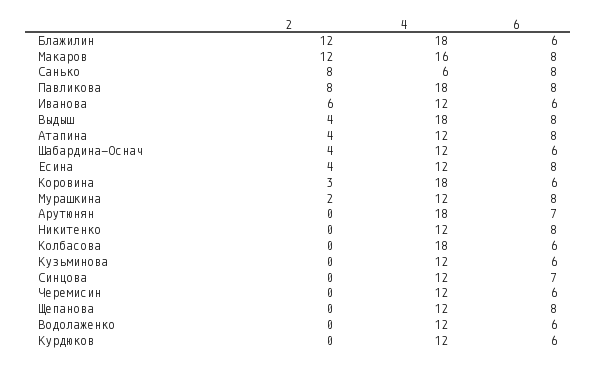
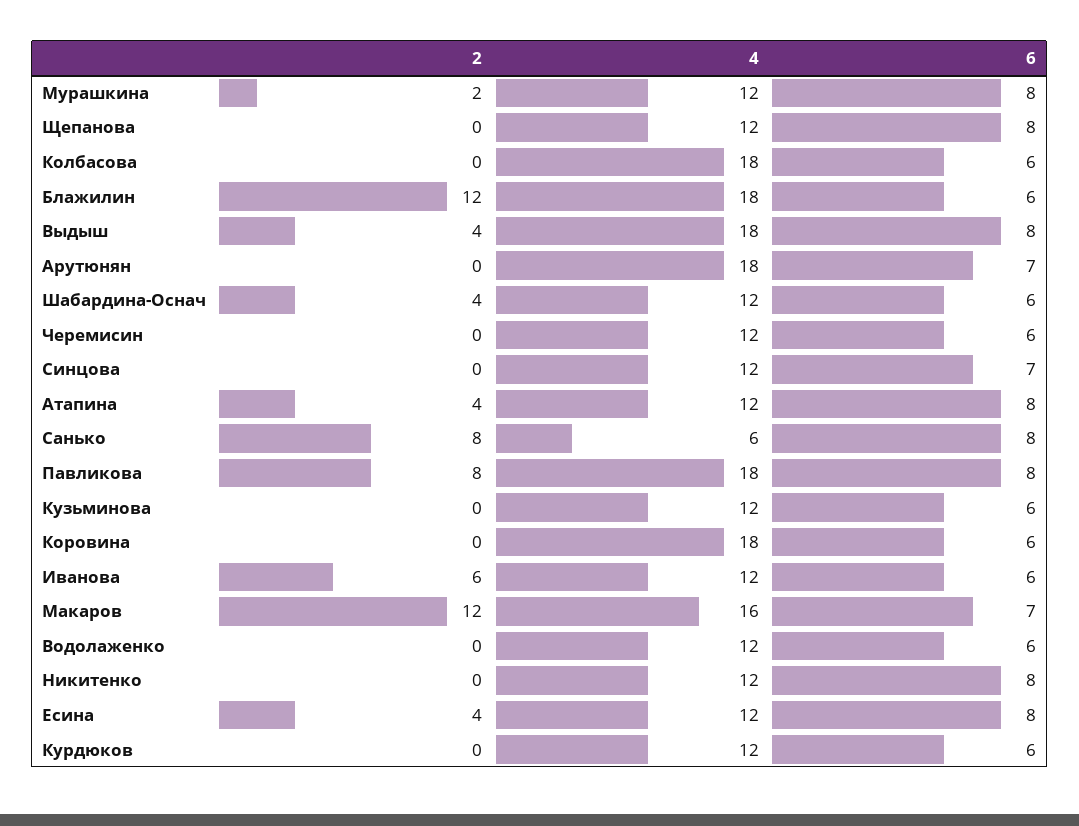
6, Макаров: 8 -> 7
2, Коровина: 3 -> 0

